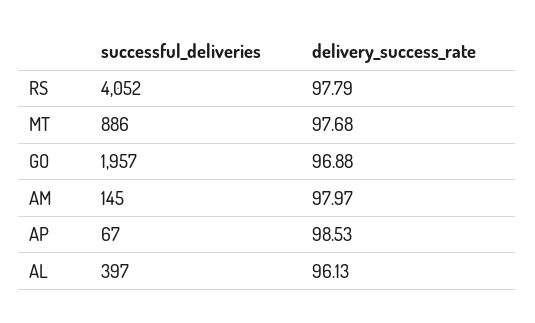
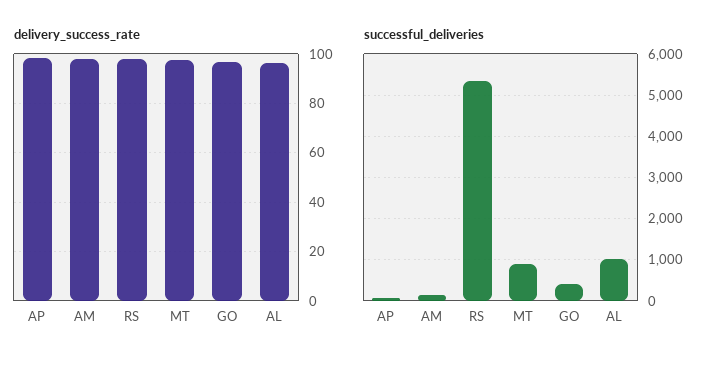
successful_deliveries, RS: 4052 -> 5400
successful_deliveries, GO: 1957 -> 400
successful_deliveries, AL: 397 -> 1000

